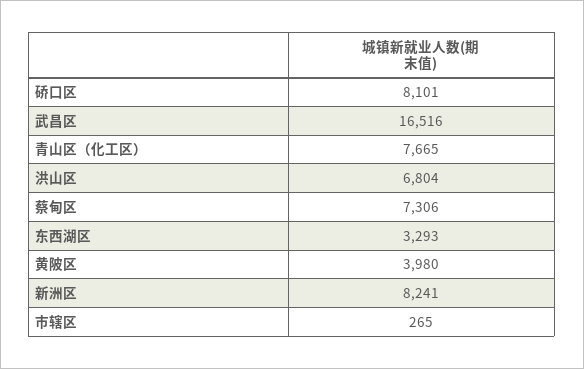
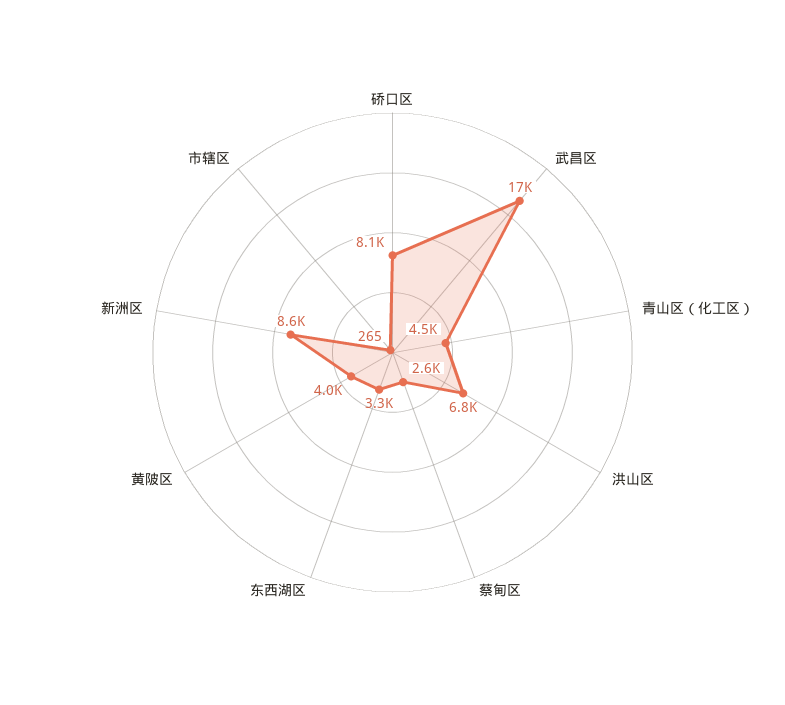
青山区（化工区）: 7665 -> 4500
蔡甸区: 7306 -> 2600
新洲区: 8241 -> 8600

